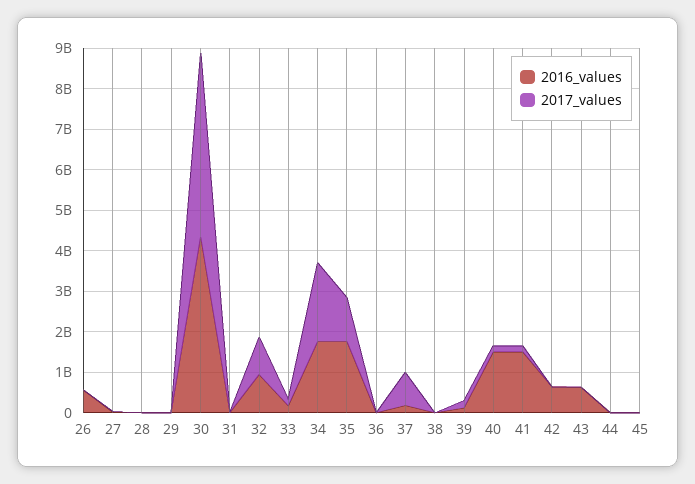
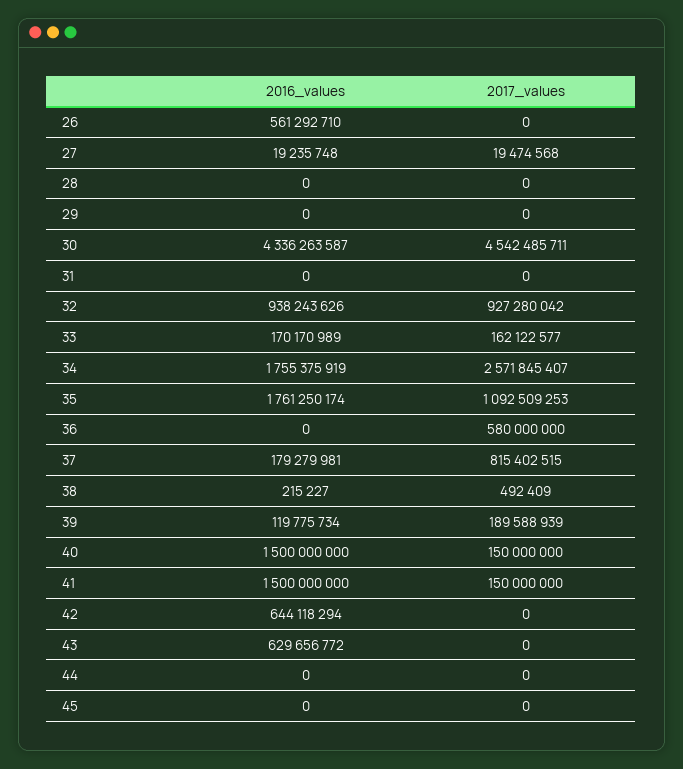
2017_values, 34: 2000000000 -> 2571845407
2017_values, 36: 0 -> 580000000

